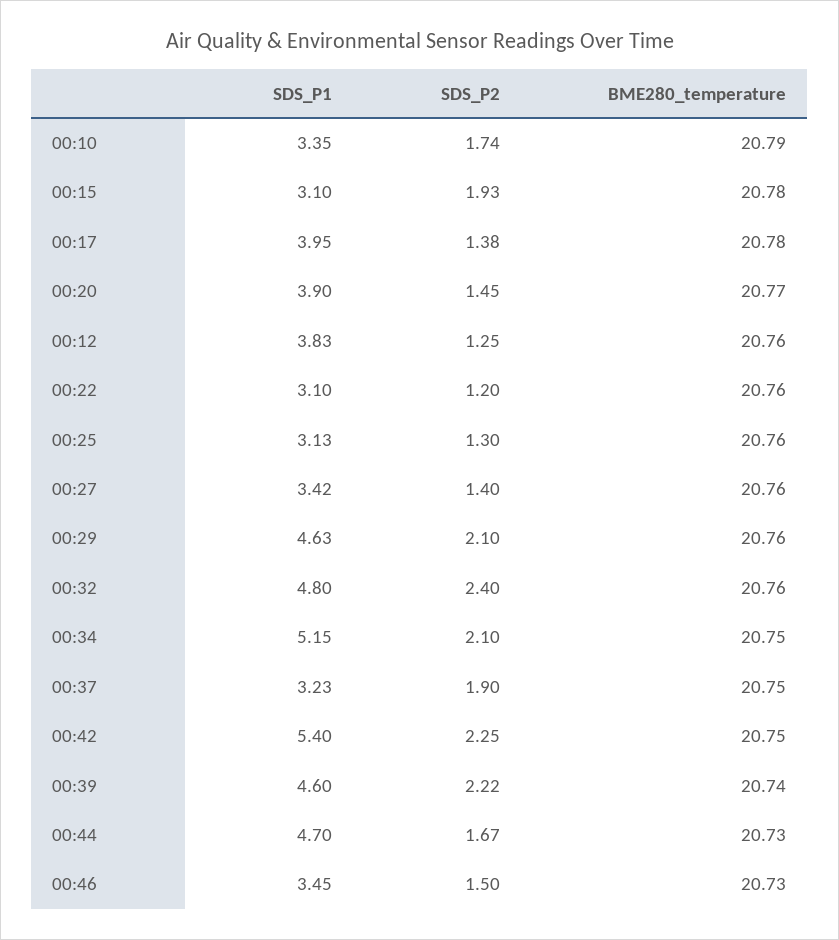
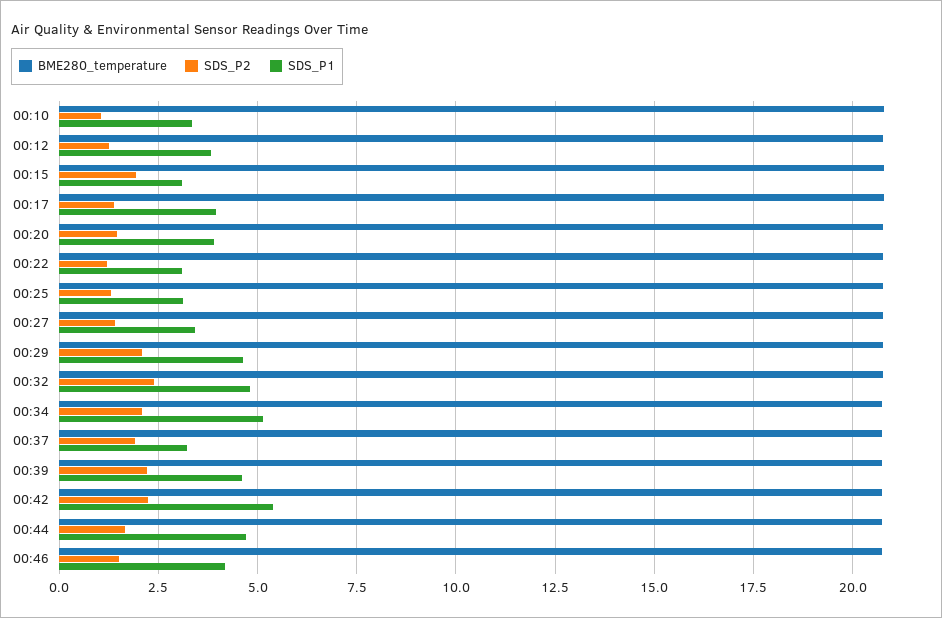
SDS_P2, 00:10: 1.74 -> 1
SDS_P1, 00:46: 3.45 -> 4.25

